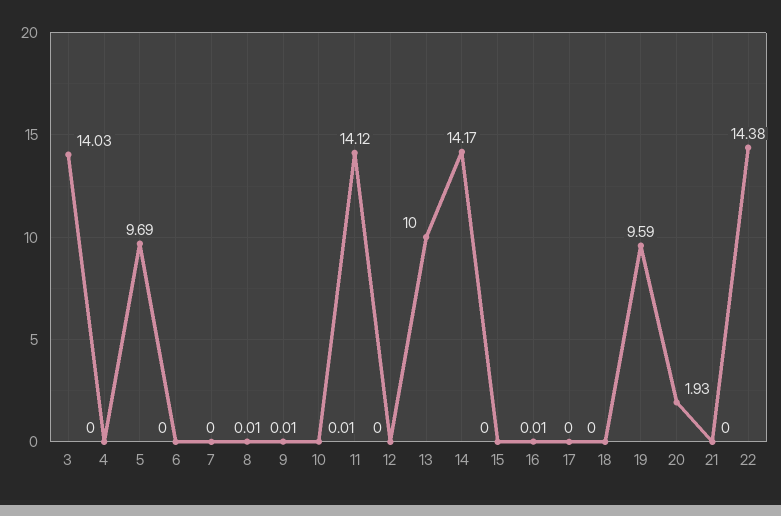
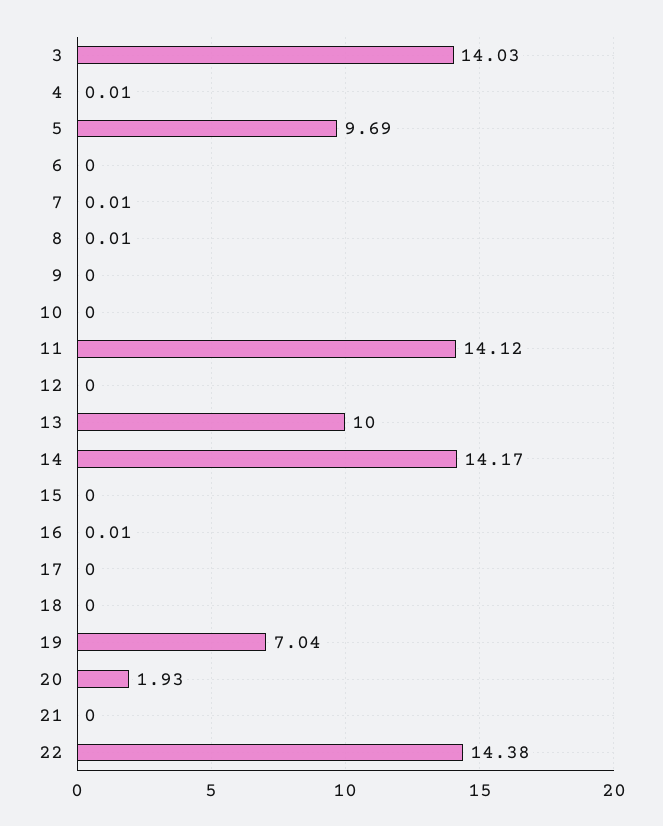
4: 0 -> 0.01
7: 0 -> 0.01
9: 0.01 -> 0
10: 0.01 -> 0
19: 9.59 -> 7.04

